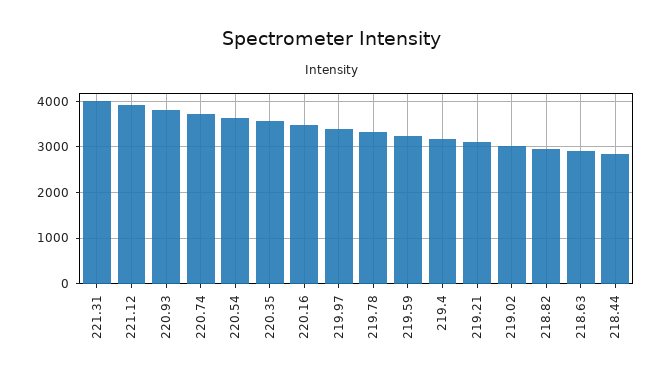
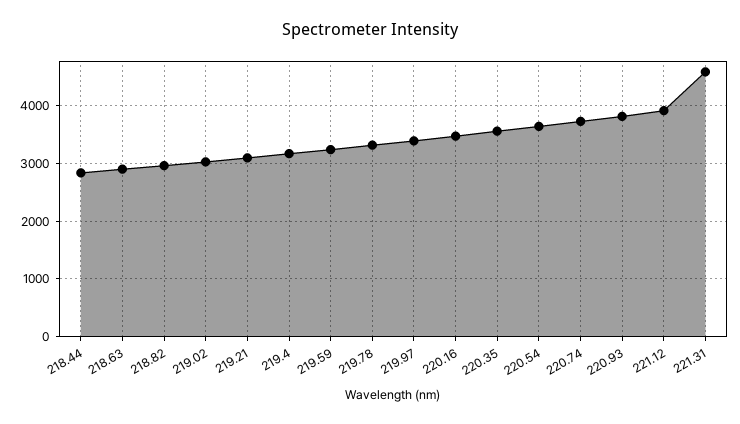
221.31: 4000 -> 4600

